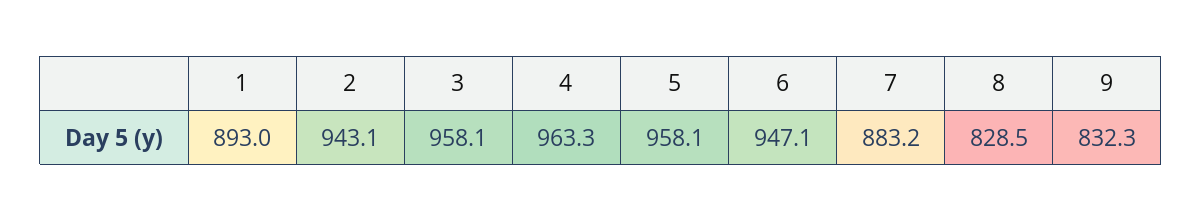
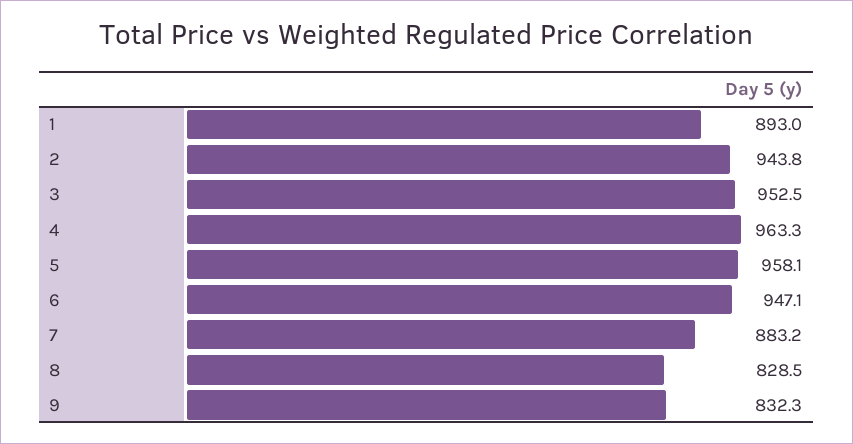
2: 943.1 -> 943.8
3: 958.1 -> 952.5

